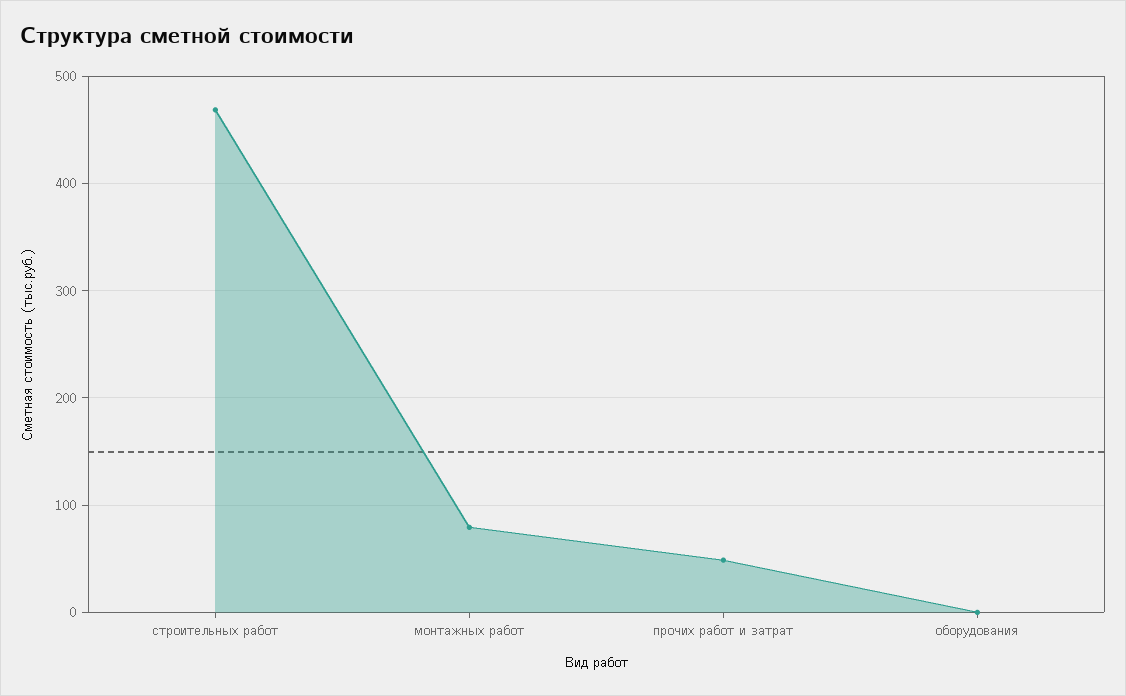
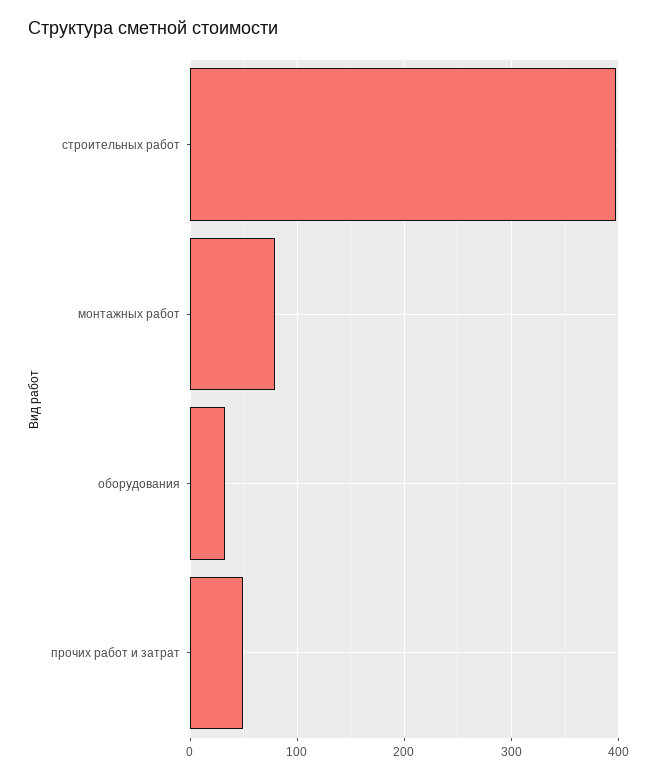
строительных работ: 470 -> 400
оборудования: 0 -> 30

